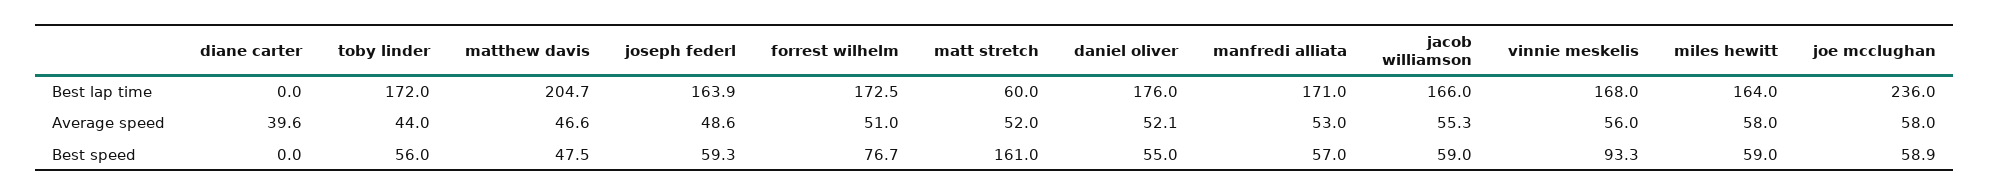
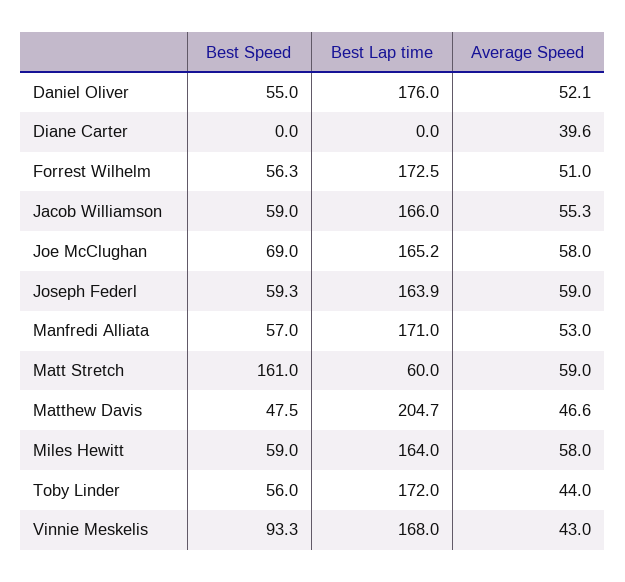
joe mcclughan, Best lap time: 236 -> 165.2
joseph federl, Average speed: 48.6 -> 59
matt stretch, Average speed: 52 -> 59
vinnie meskelis, Average speed: 56 -> 43
forrest wilhelm, Best speed: 76.7 -> 56.3
joe mcclughan, Best speed: 58.9 -> 69

